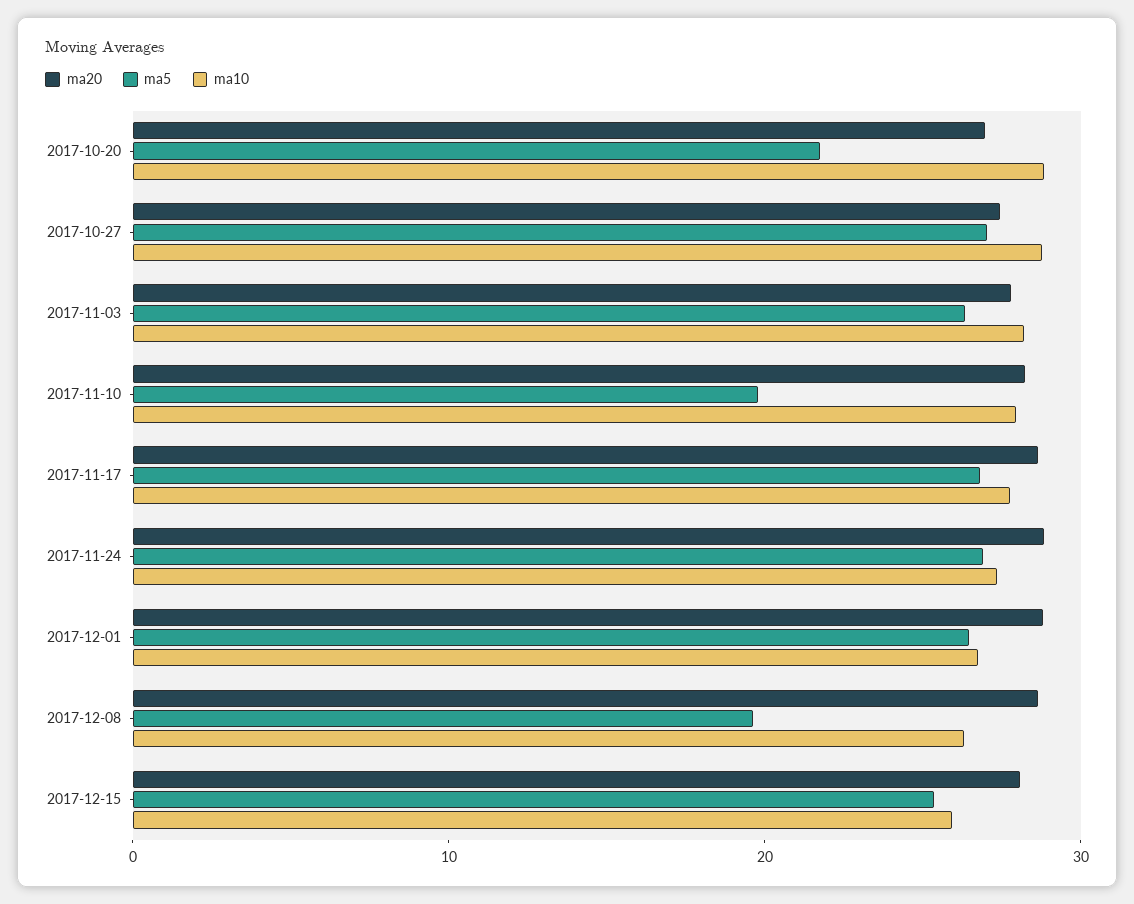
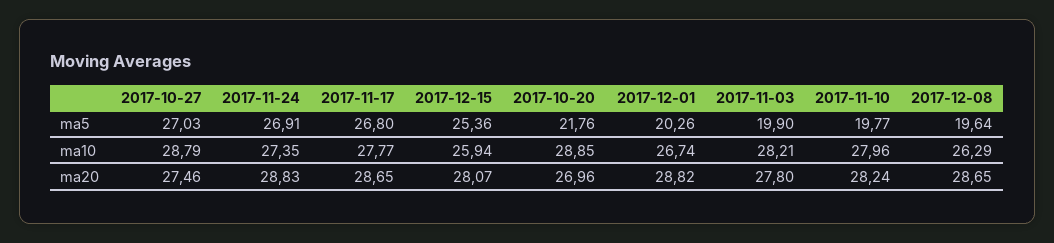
ma5, 2017-11-03: 26 -> 19.9
ma5, 2017-12-01: 26 -> 20.26

